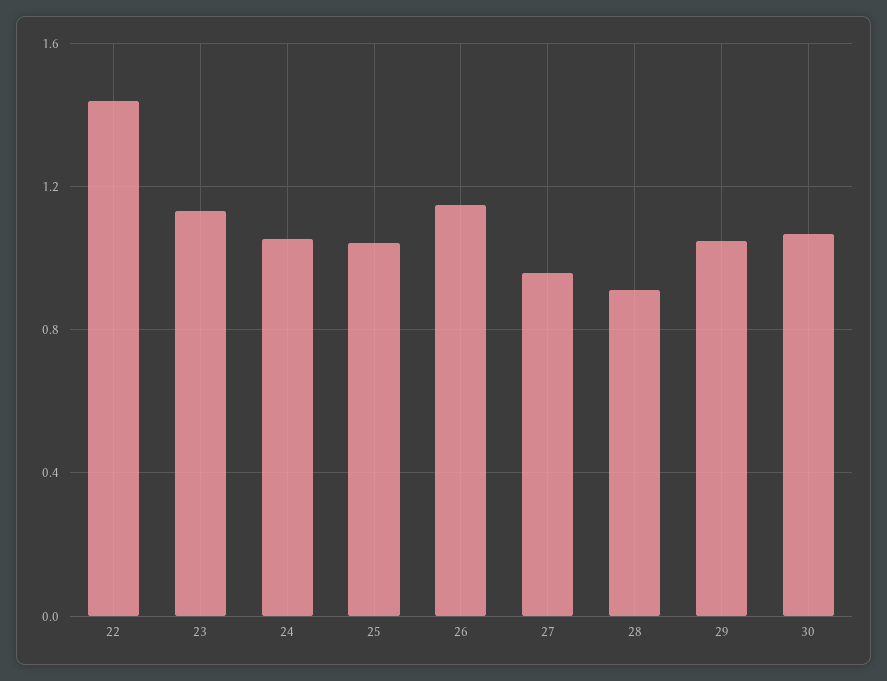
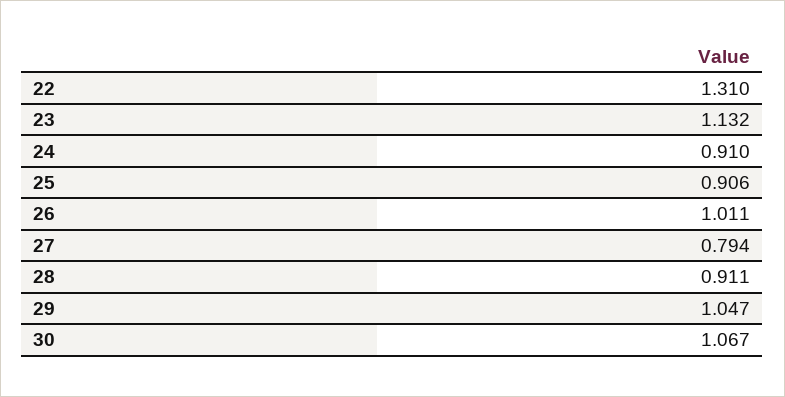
22: 1.45 -> 1.31
24: 1.05 -> 0.91
25: 1.05 -> 0.906
26: 1.15 -> 1.011
27: 0.95 -> 0.794

